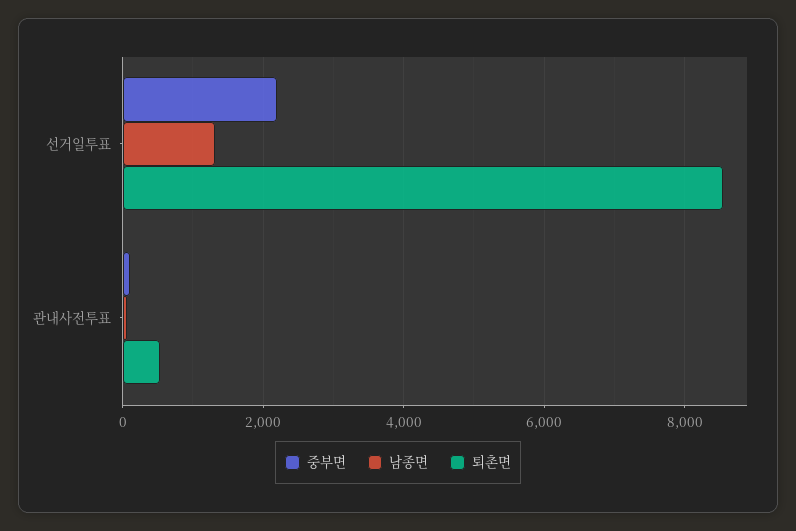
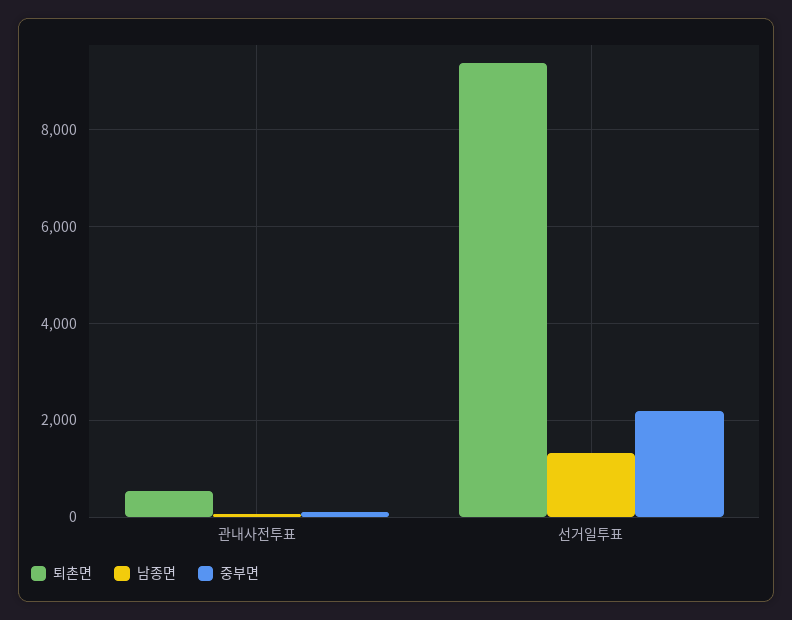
퇴촌면, 선거일투표: 8600 -> 9400

